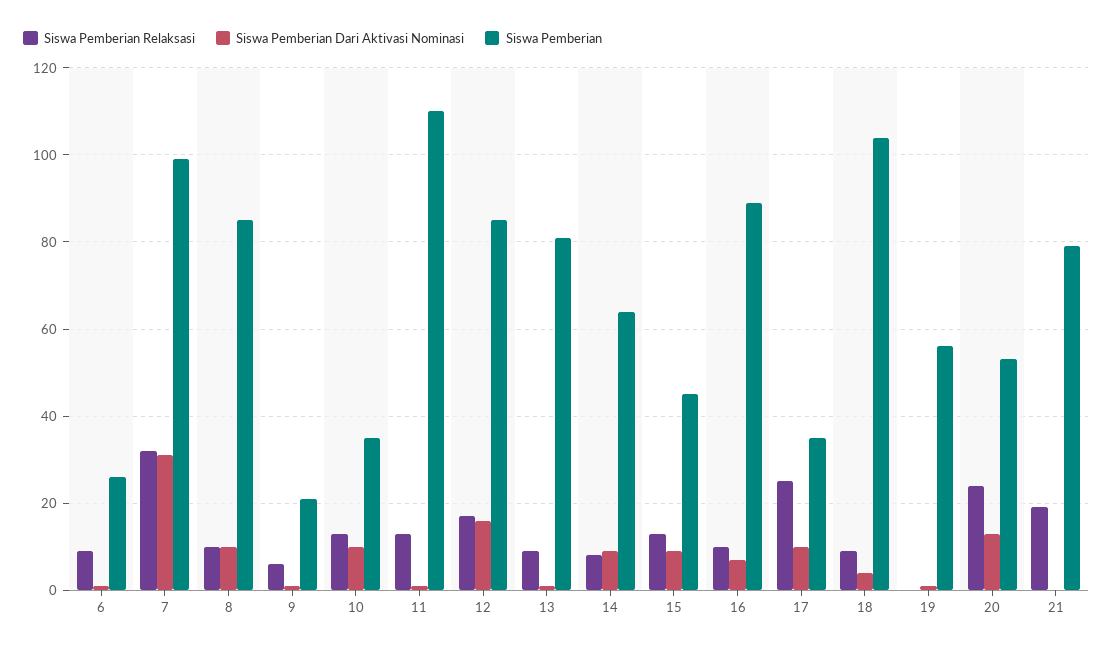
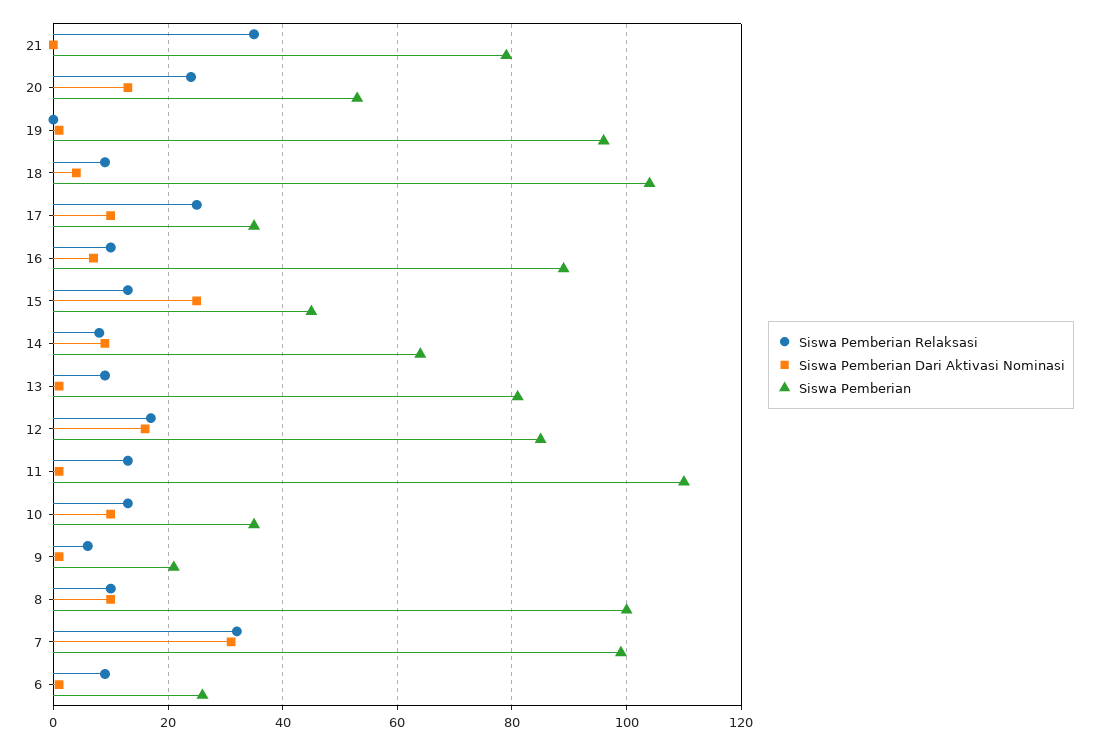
Siswa Pemberian, 8: 85 -> 100
Siswa Pemberian Dari Aktivasi Nominasi, 15: 10 -> 25
Siswa Pemberian, 19: 55 -> 95
Siswa Pemberian Relaksasi, 21: 20 -> 35

